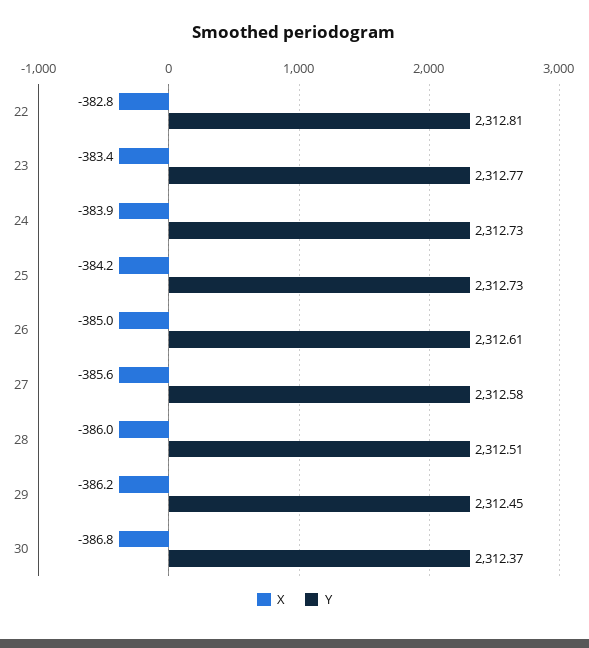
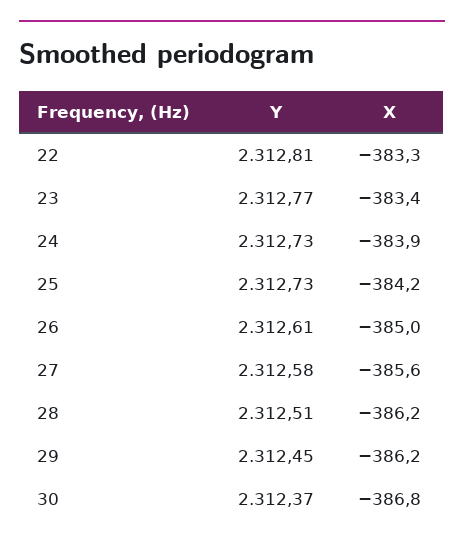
X, 22: -382.8 -> -383.3
X, 28: -386 -> -386.2

